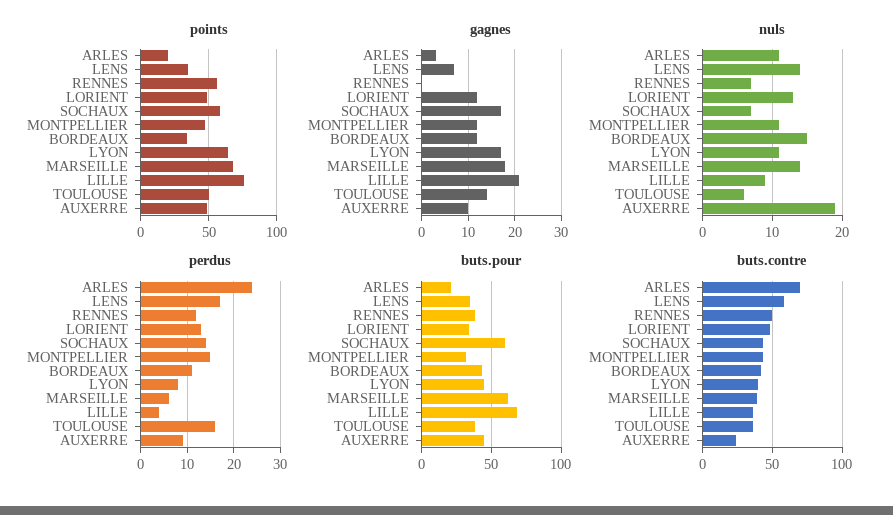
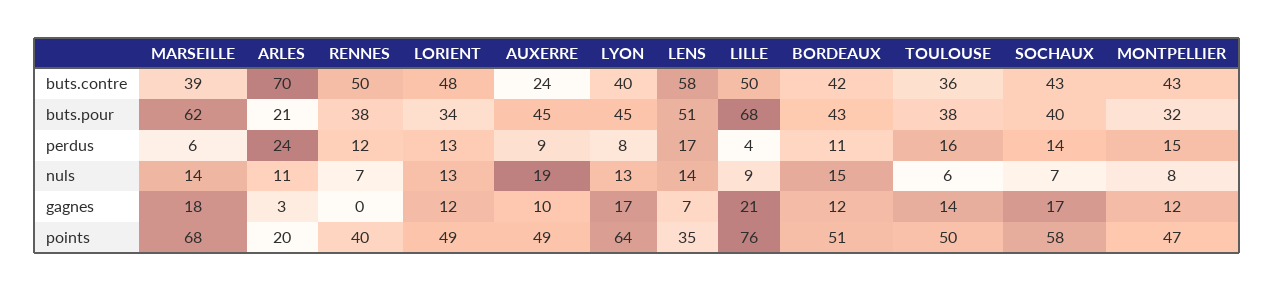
points, RENNES: 55 -> 40
points, BORDEAUX: 35 -> 51
nuls, MONTPELLIER: 11 -> 8
nuls, LYON: 11 -> 13
buts.pour, LENS: 35 -> 51
buts.pour, SOCHAUX: 60 -> 40
buts.contre, LILLE: 35 -> 50

